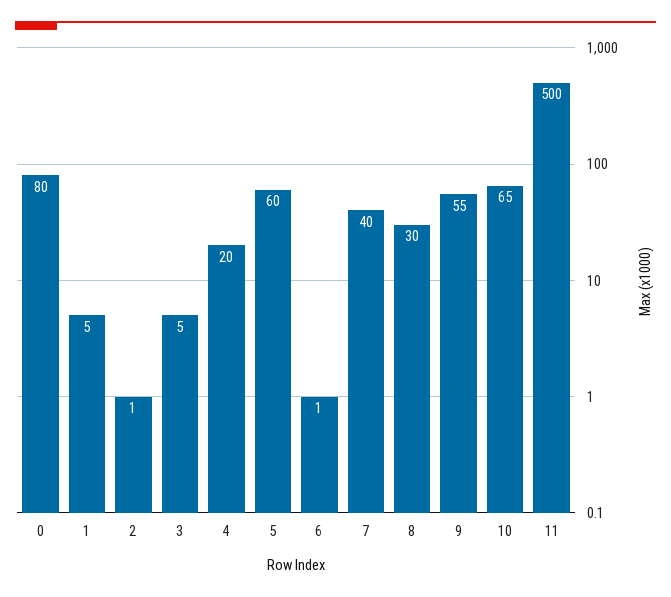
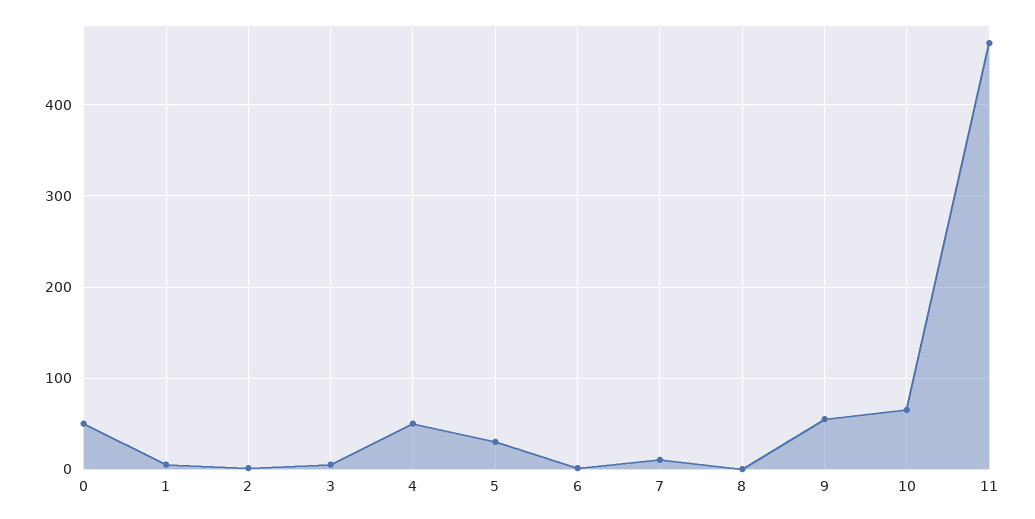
0: 80 -> 50
4: 20 -> 50
5: 60 -> 30
7: 40 -> 10
8: 30 -> 0
11: 500 -> 470

